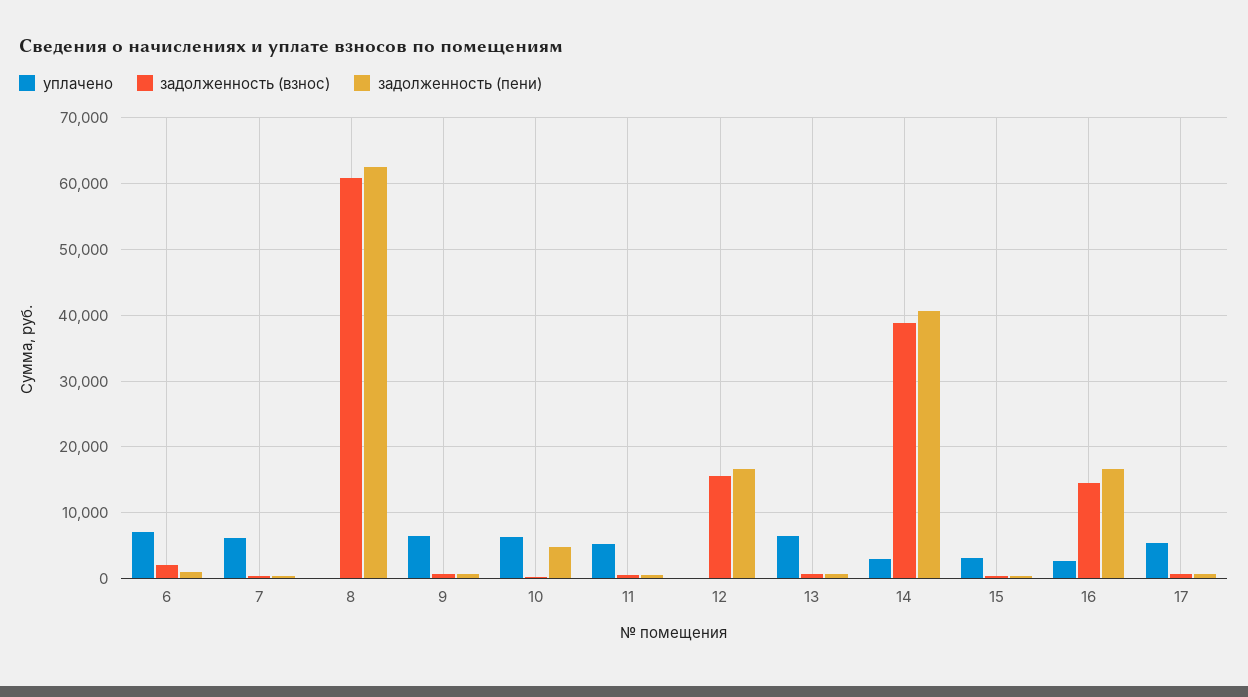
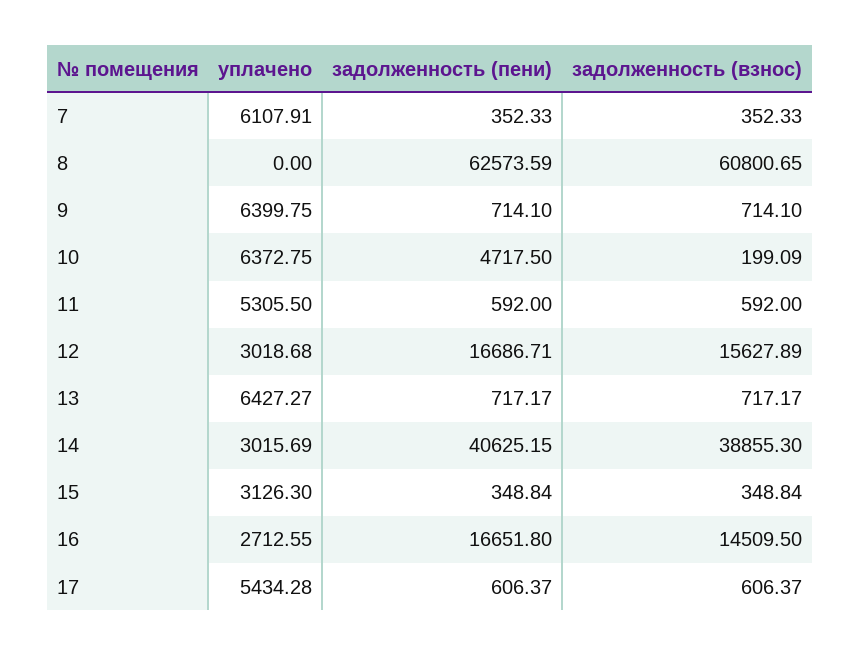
уплачено, 6: 7000 -> none
задолженность (взнос), 6: 2000 -> none
задолженность (пени), 6: 1000 -> none
уплачено, 12: 0 -> 3018.68

